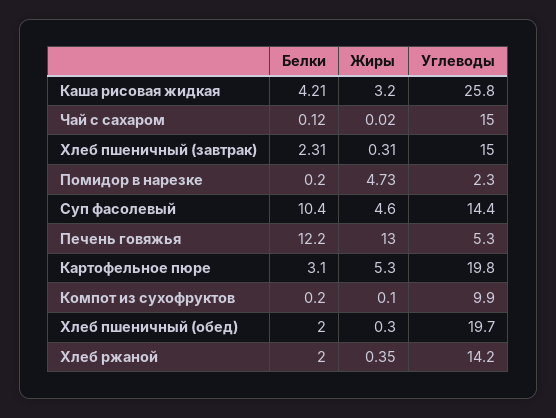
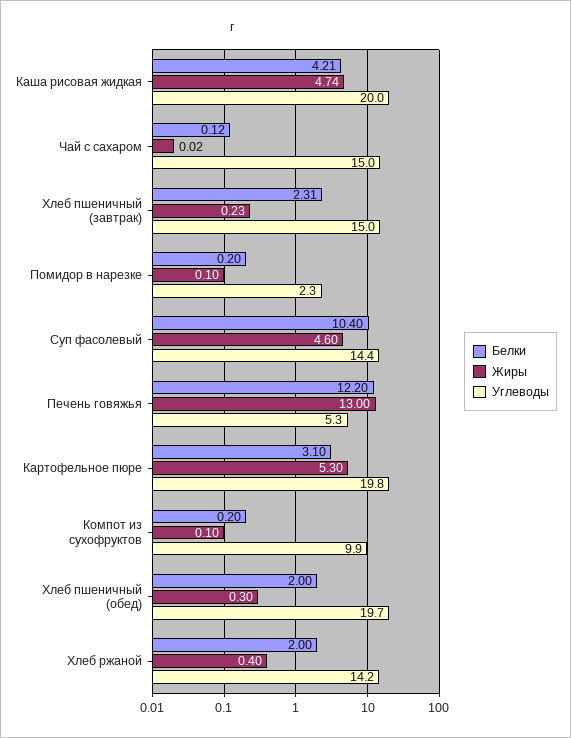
Жиры, Каша рисовая жидкая: 3.2 -> 4.74
Углеводы, Каша рисовая жидкая: 25.8 -> 20
Жиры, Хлеб пшеничный (завтрак): 0.31 -> 0.23
Жиры, Помидор в нарезке: 4.73 -> 0.1
Жиры, Хлеб ржаной: 0.35 -> 0.4

